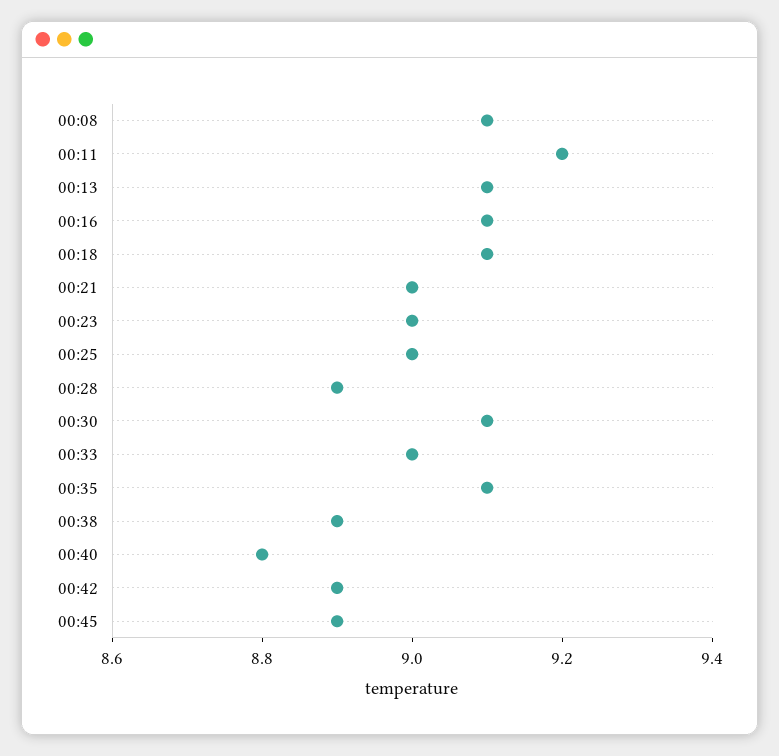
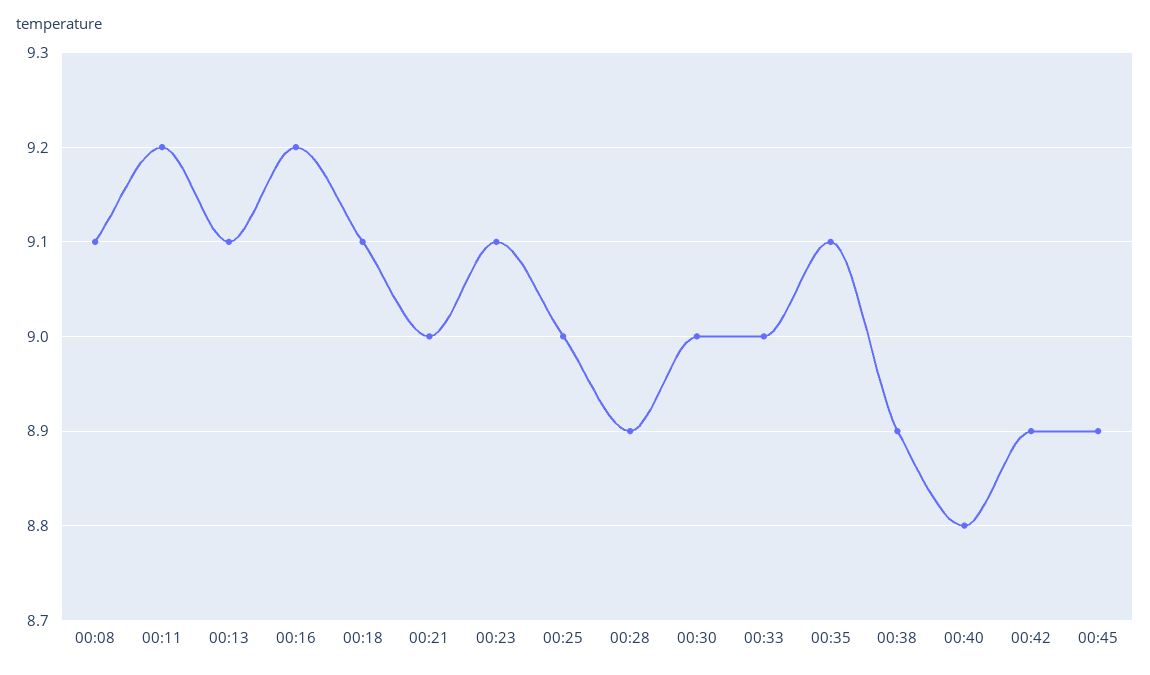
00:16: 9.1 -> 9.2
00:23: 9 -> 9.1
00:30: 9.1 -> 9

